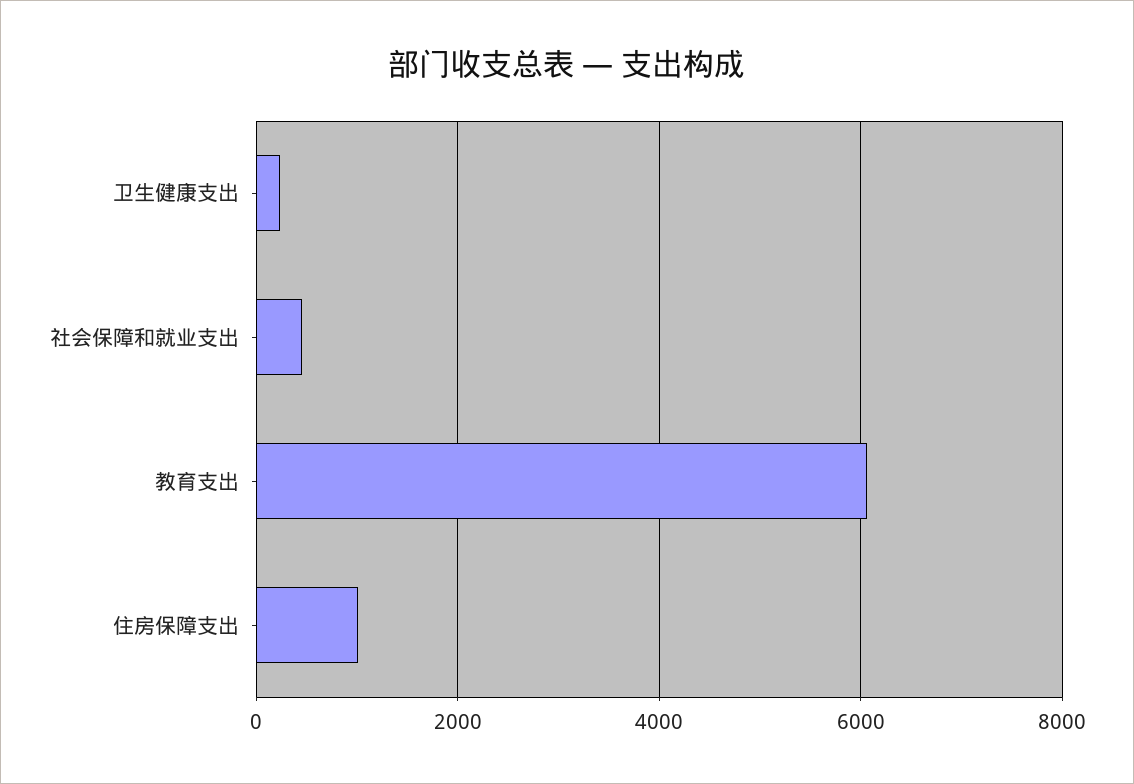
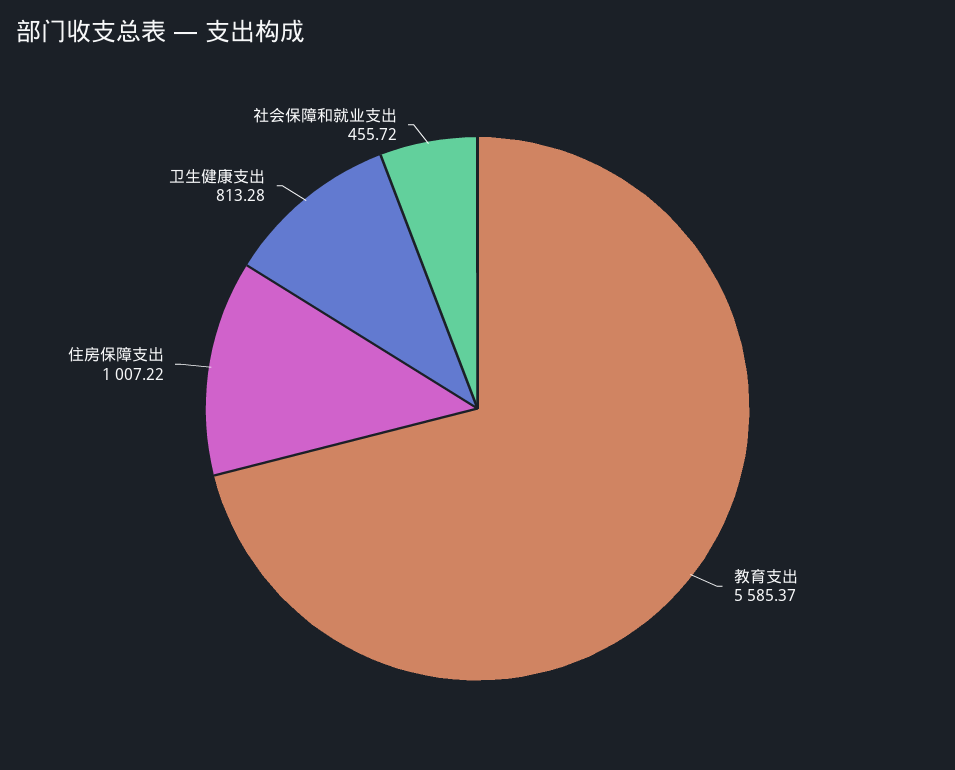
卫生健康支出: 200 -> 813.28
教育支出: 6000 -> 5585.37

